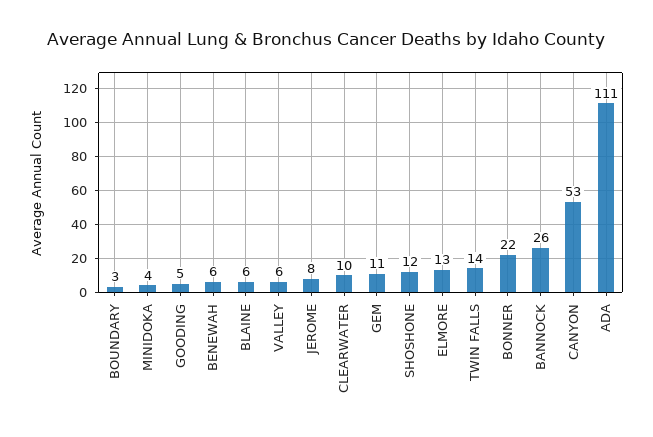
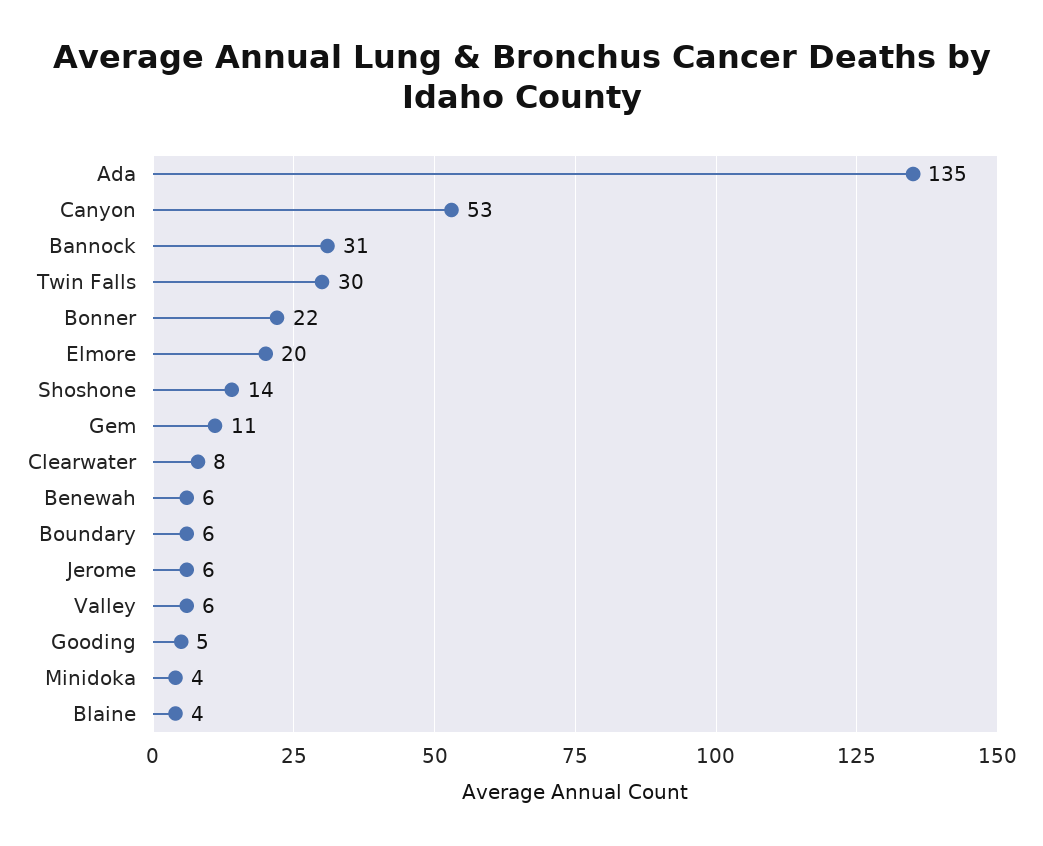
BOUNDARY: 3 -> 6
BLAINE: 6 -> 4
JEROME: 8 -> 6
CLEARWATER: 10 -> 8
SHOSHONE: 12 -> 14
ELMORE: 13 -> 20
TWIN FALLS: 14 -> 30
BANNOCK: 26 -> 31
ADA: 111 -> 135

